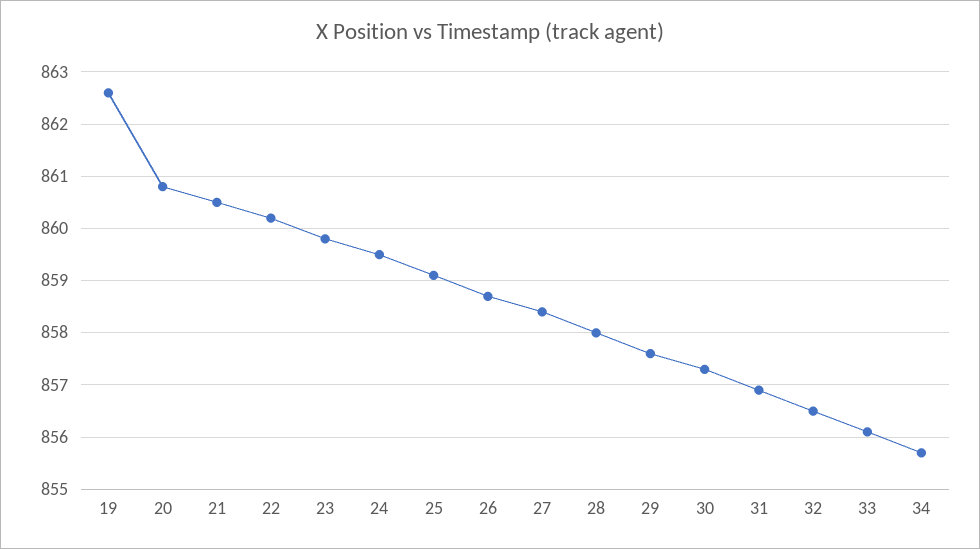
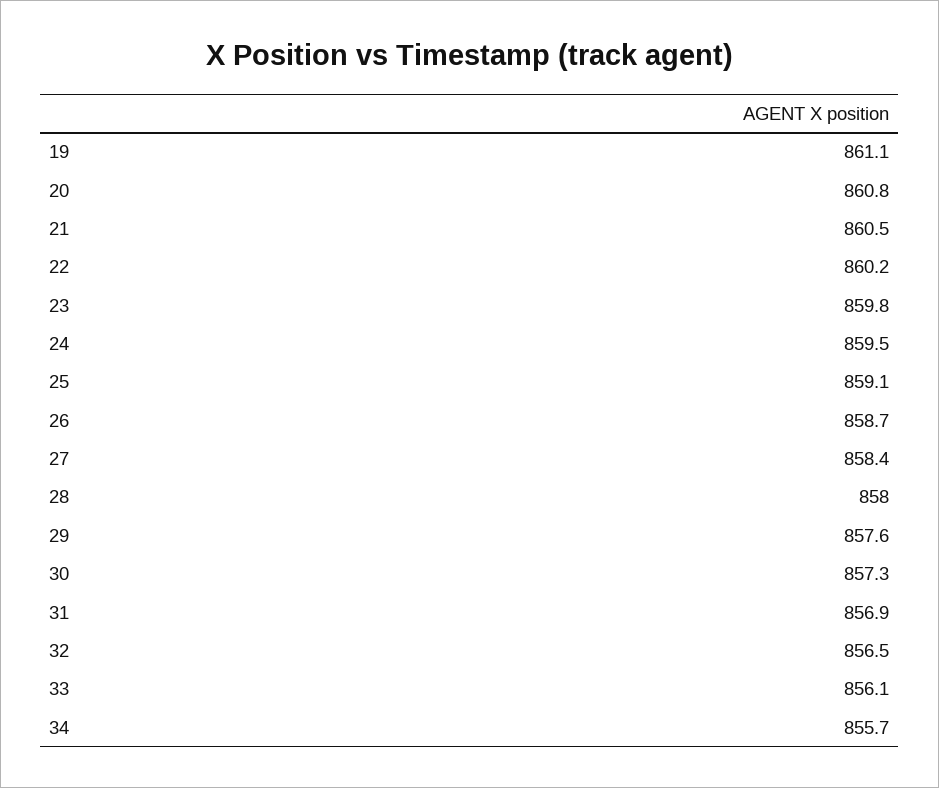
19: 862.5 -> 861.1

